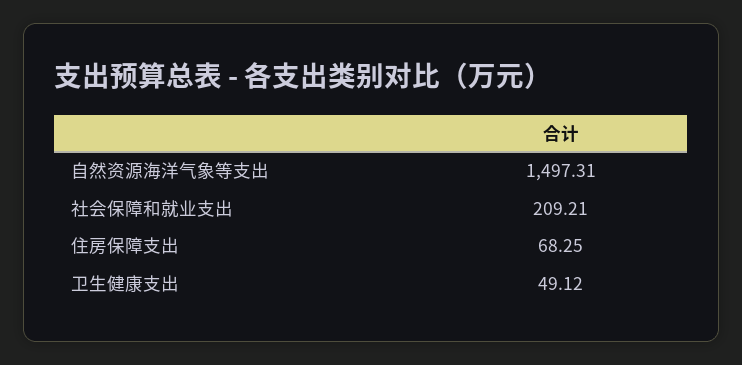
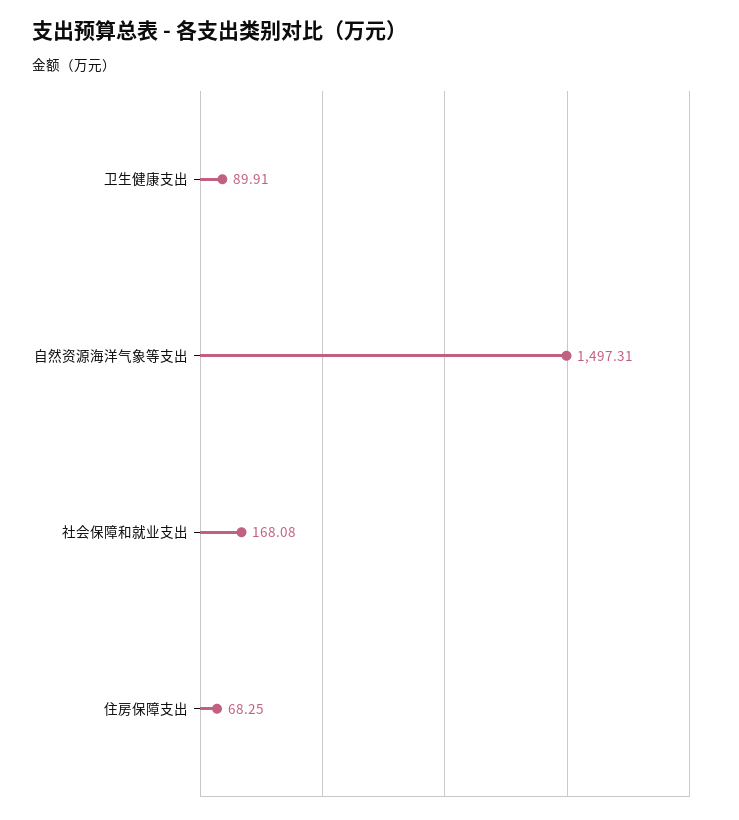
社会保障和就业支出: 209.21 -> 168.08
卫生健康支出: 49.12 -> 89.91

